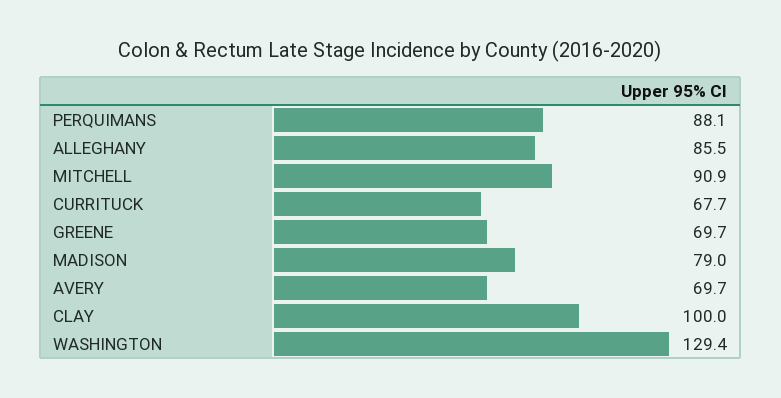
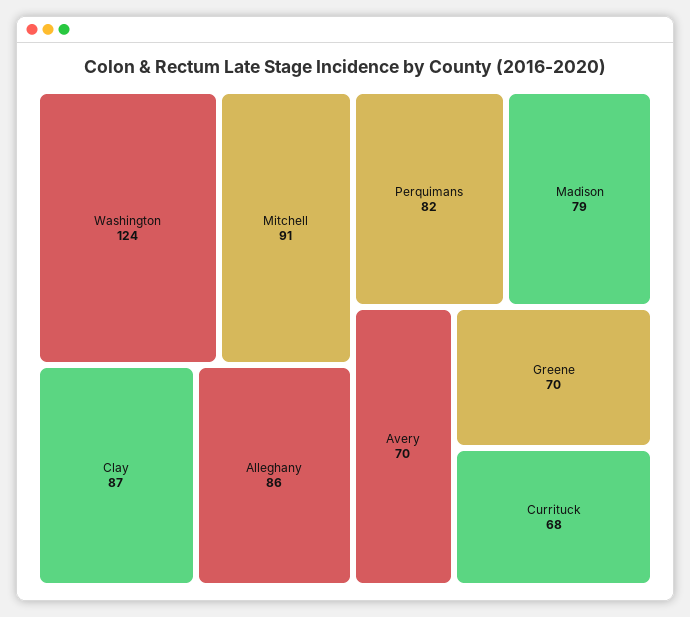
PERQUIMANS: 88.1 -> 82
CLAY: 100 -> 87
WASHINGTON: 129.4 -> 124

